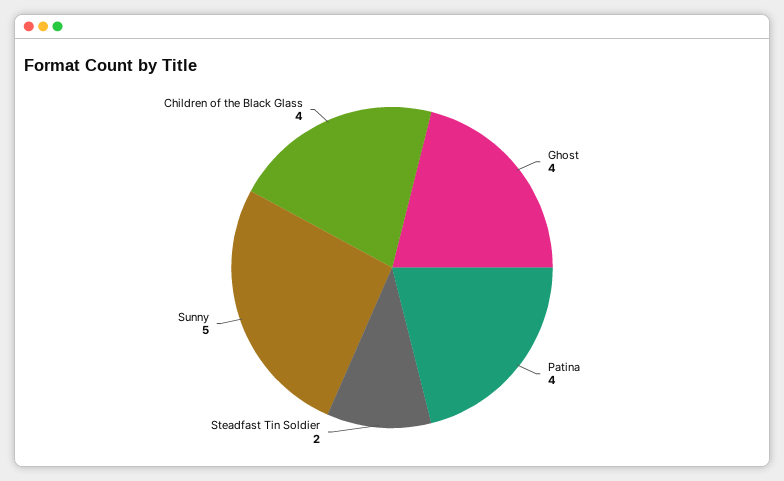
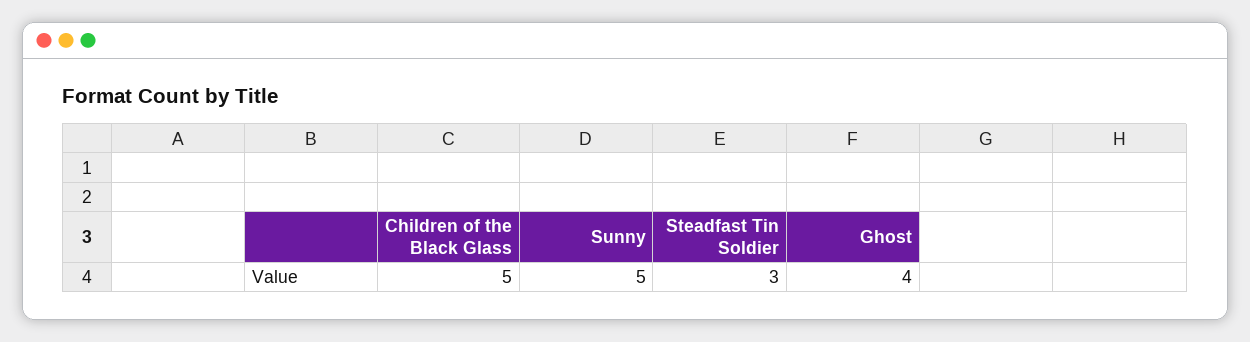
Patina: 4 -> none
Steadfast Tin Soldier: 2 -> 3
Children of the Black Glass: 4 -> 5

